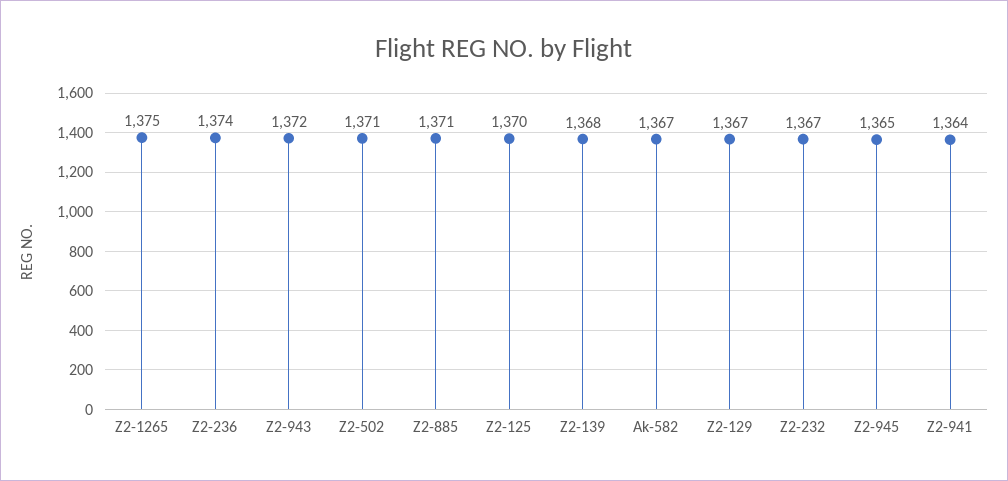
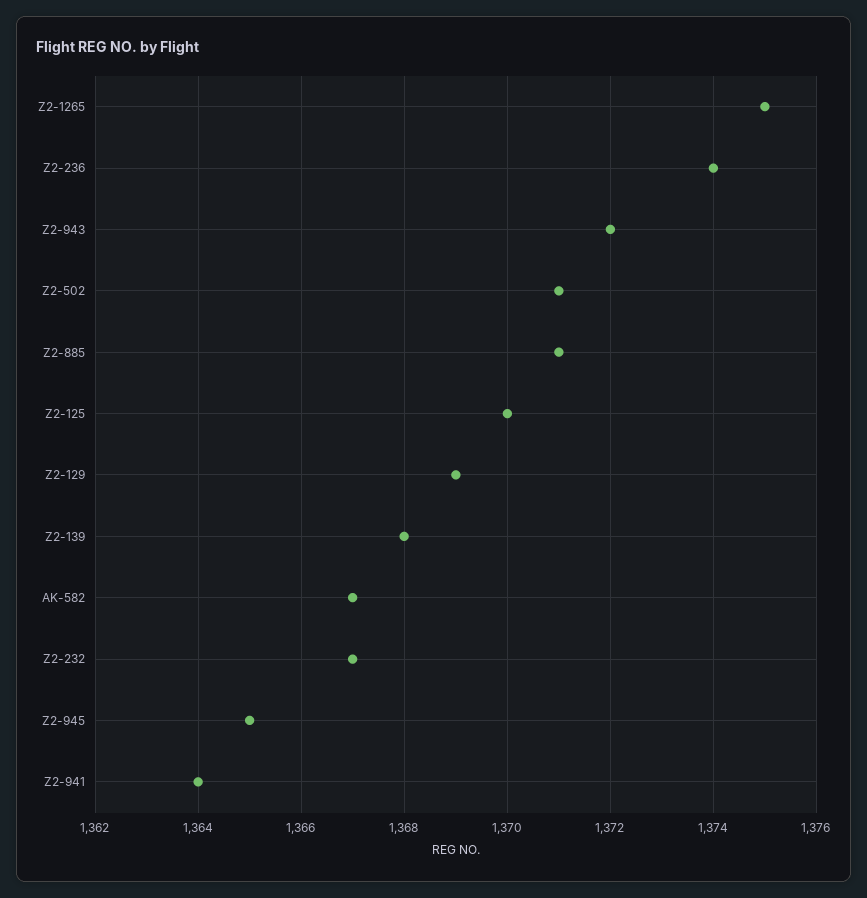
Z2-129: 1367 -> 1369

